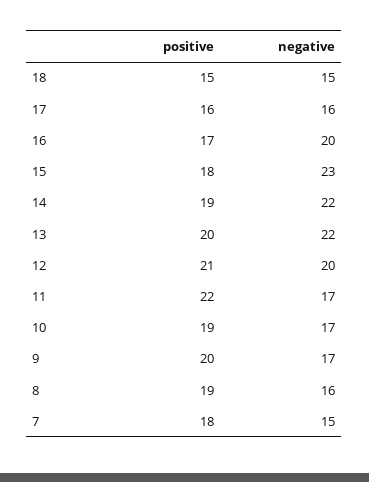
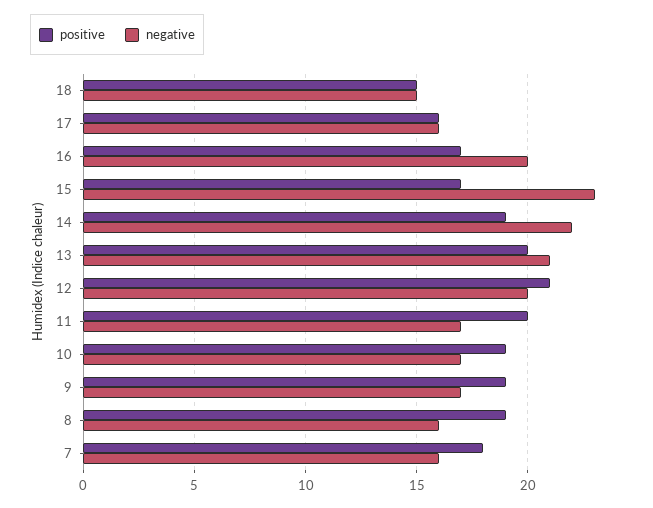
positive, 15: 18 -> 17
negative, 13: 22 -> 21
positive, 11: 22 -> 20
positive, 9: 20 -> 19
negative, 7: 15 -> 16

